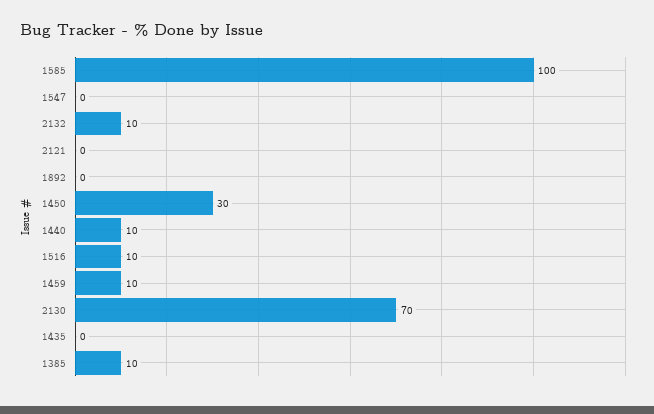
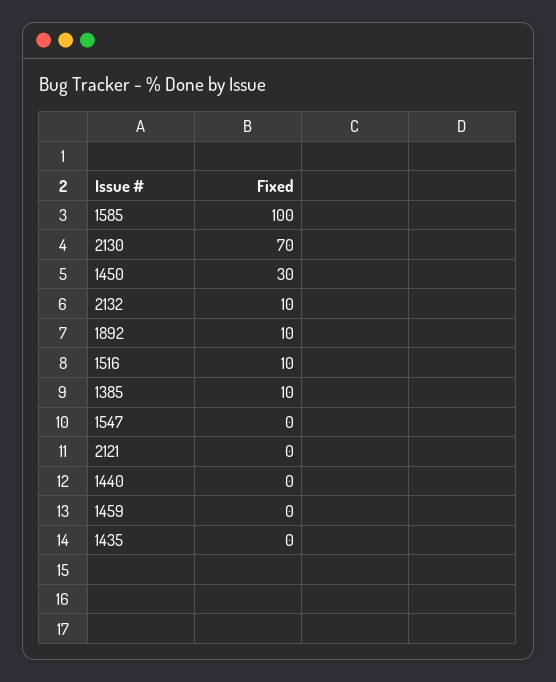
1892: 0 -> 10
1440: 10 -> 0
1459: 10 -> 0

